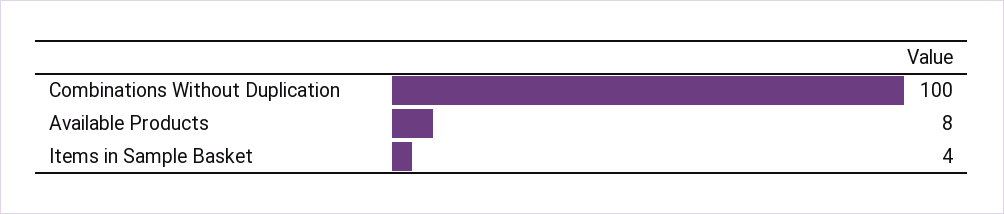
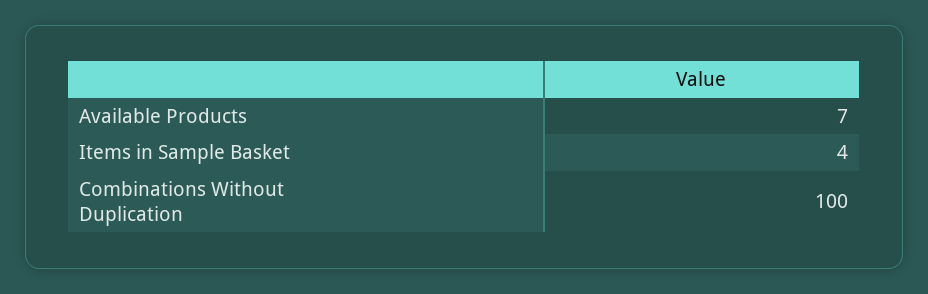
Available Products: 8 -> 7

